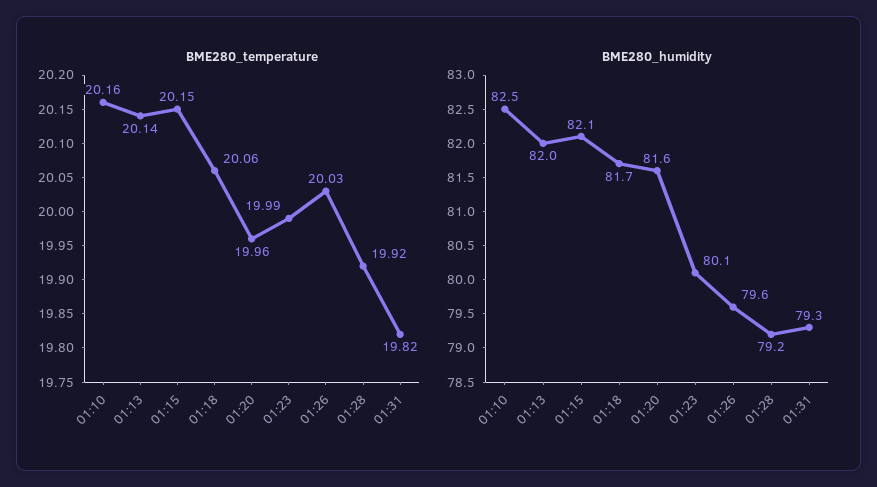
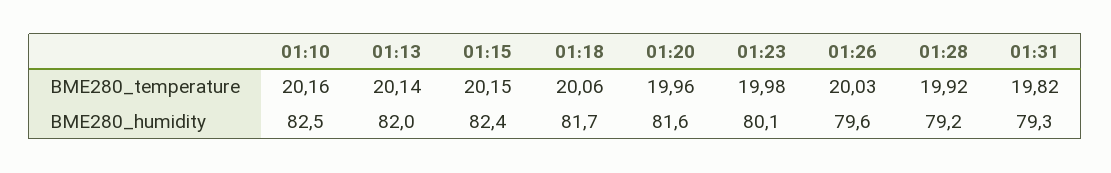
BME280_temperature, 01:23: 19.99 -> 19.98
BME280_humidity, 01:15: 82.1 -> 82.4

